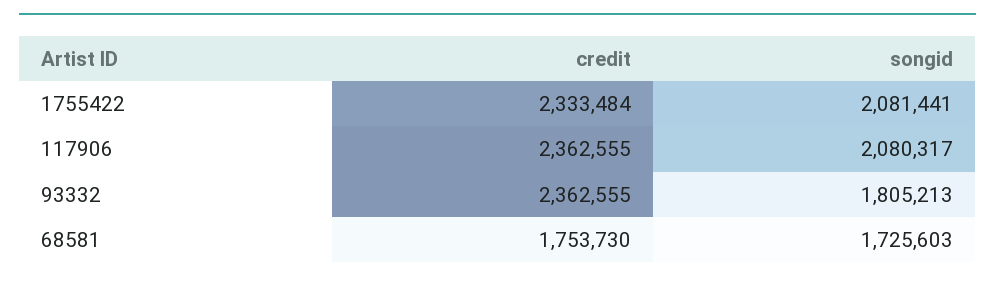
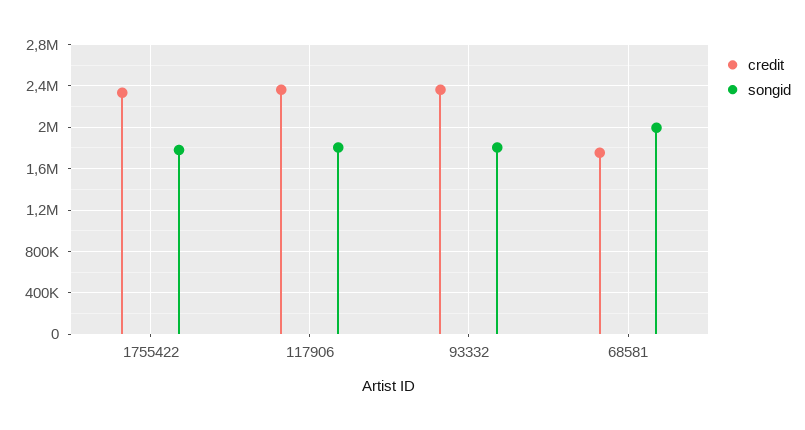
songid, 1755422: 2081441 -> 1800000
songid, 117906: 2080317 -> 1800000
songid, 68581: 1725603 -> 2000000

